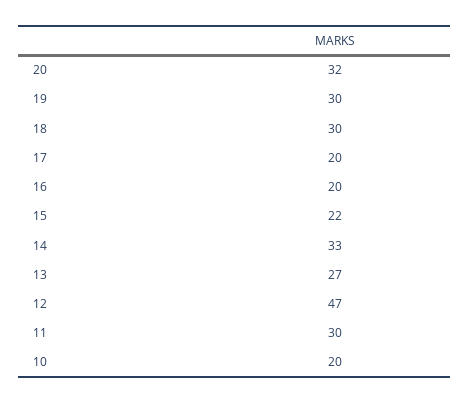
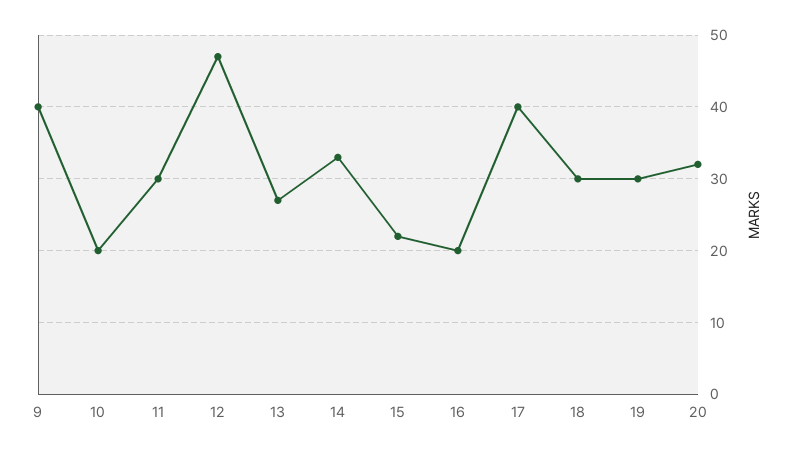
17: 20 -> 40
9: none -> 40

